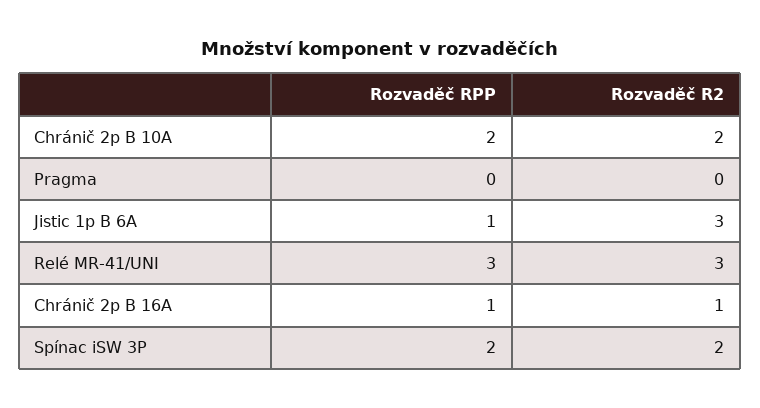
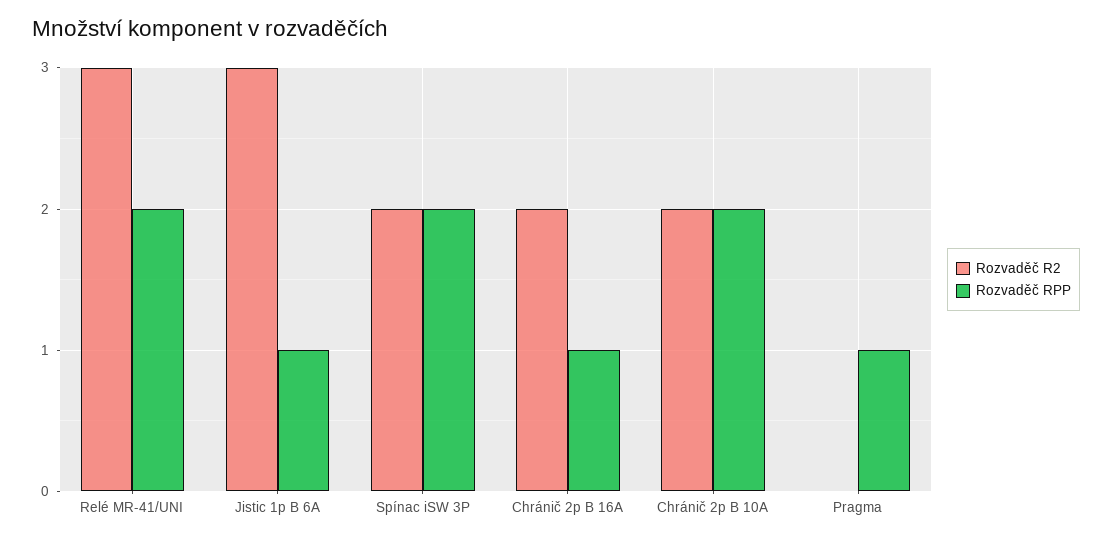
Rozvaděč RPP, Pragma: 0 -> 1
Rozvaděč RPP, Relé MR-41/UNI: 3 -> 2
Rozvaděč R2, Chránič 2p B 16A: 1 -> 2

